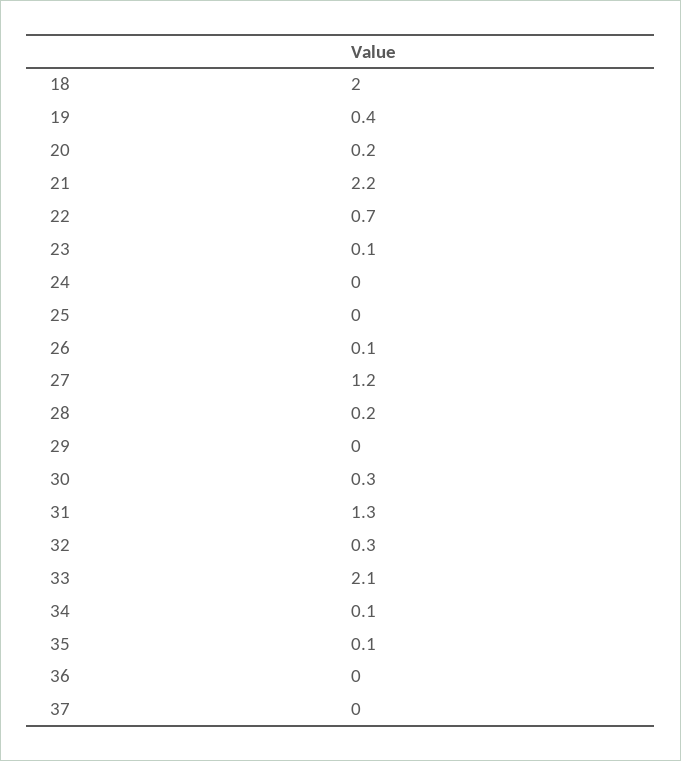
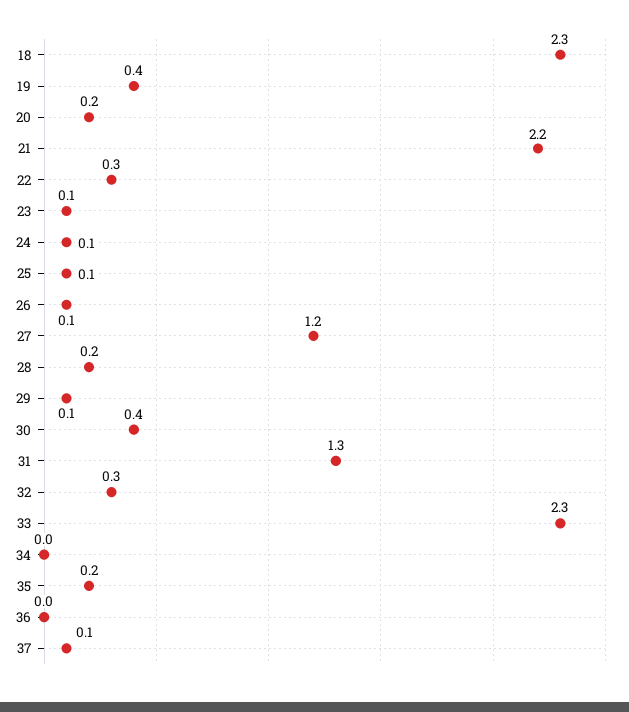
18: 2 -> 2.3
22: 0.7 -> 0.3
24: 0 -> 0.1
25: 0 -> 0.1
29: 0 -> 0.1
30: 0.3 -> 0.4
33: 2.1 -> 2.3
34: 0.1 -> 0
35: 0.1 -> 0.2
37: 0 -> 0.1

